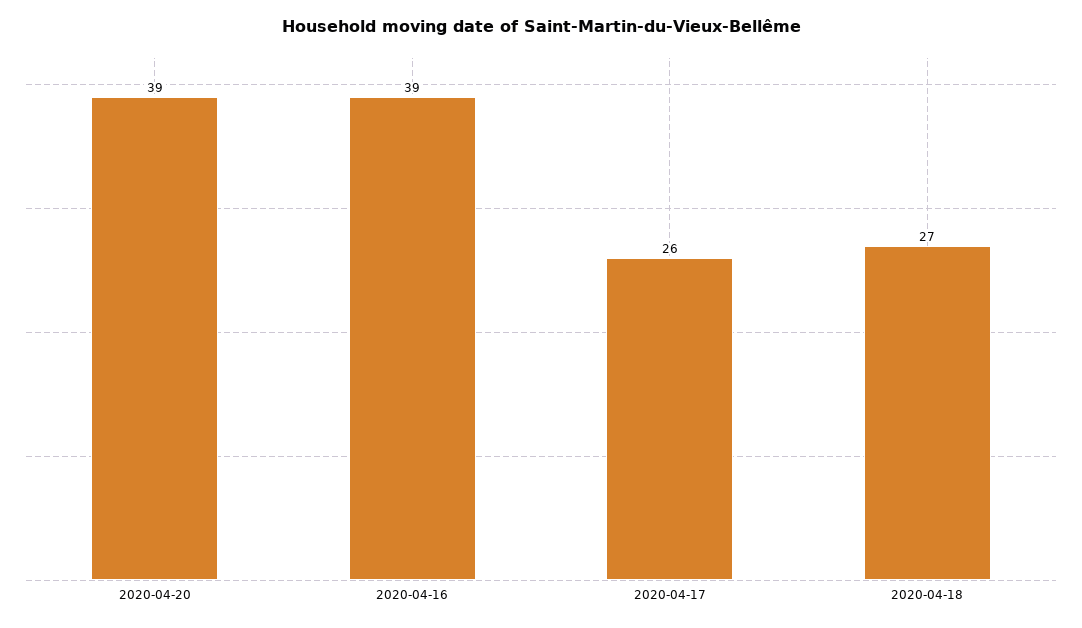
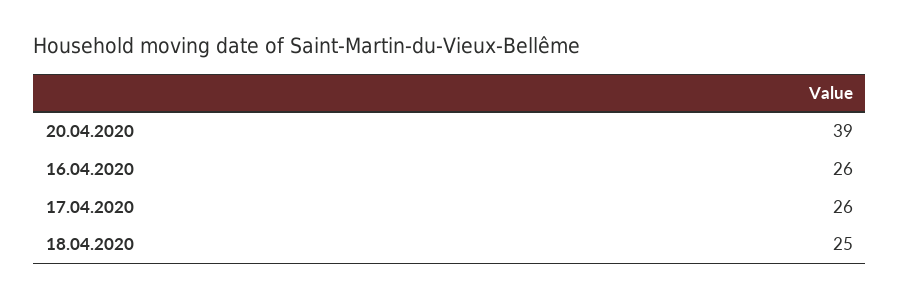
2020-04-16: 39 -> 26
2020-04-18: 27 -> 25

